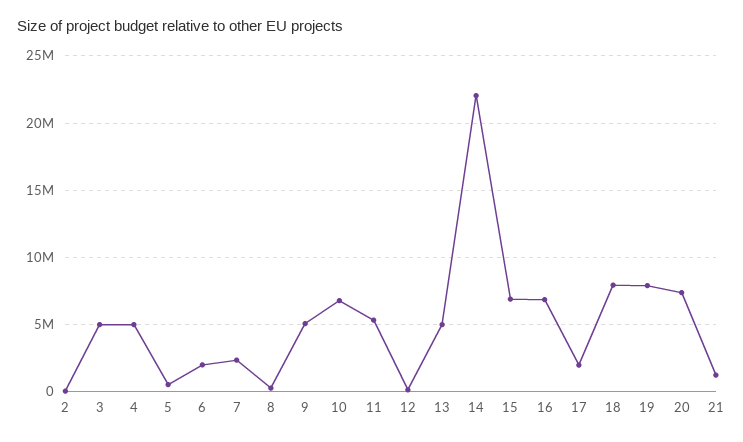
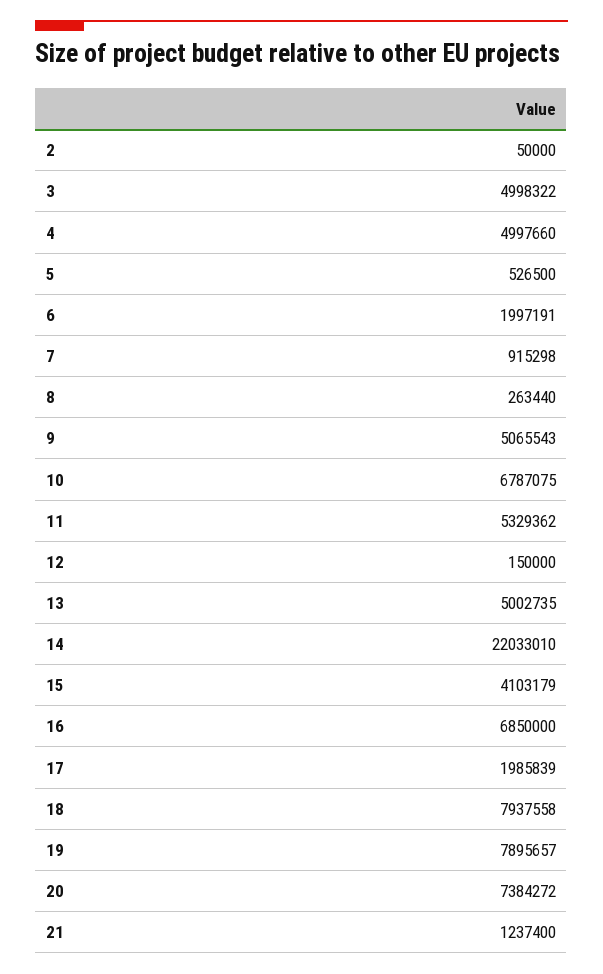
7: 2500000 -> 915298
15: 7000000 -> 4103179

